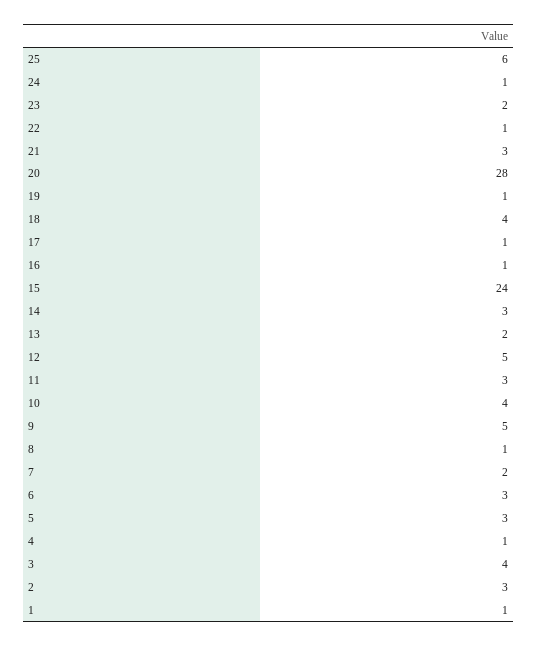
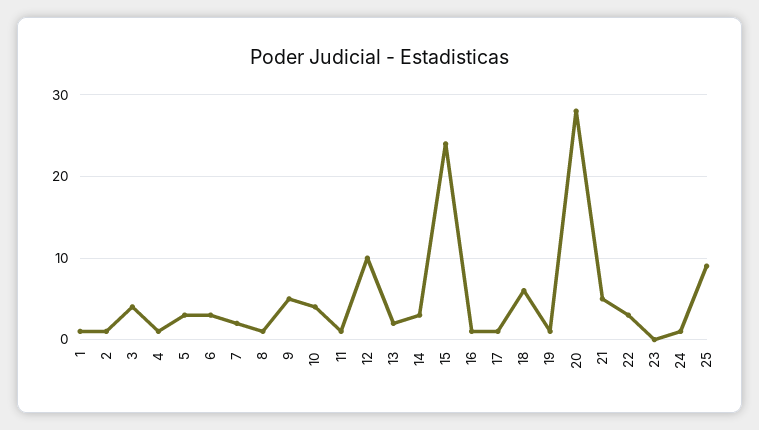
25: 6 -> 9
23: 2 -> 0
22: 1 -> 3
21: 3 -> 5
18: 4 -> 6
12: 5 -> 10
11: 3 -> 1
2: 3 -> 1

